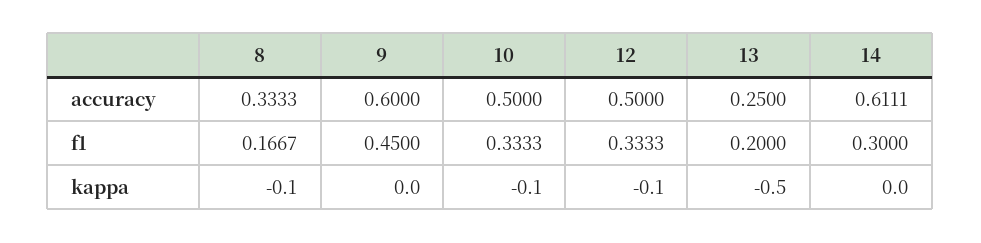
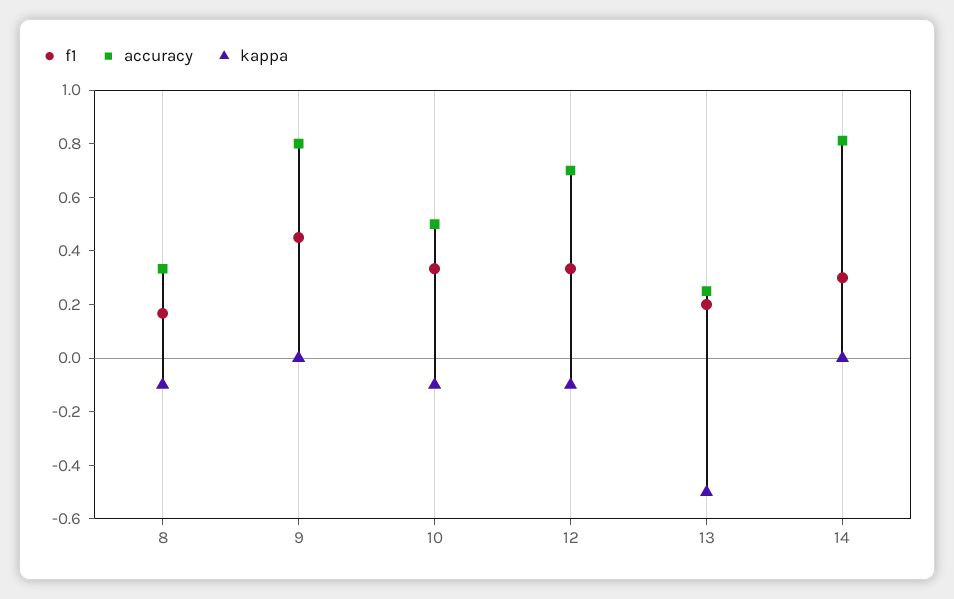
accuracy, 9: 0.6 -> 0.8
accuracy, 12: 0.5 -> 0.7
accuracy, 14: 0.6111 -> 0.8

